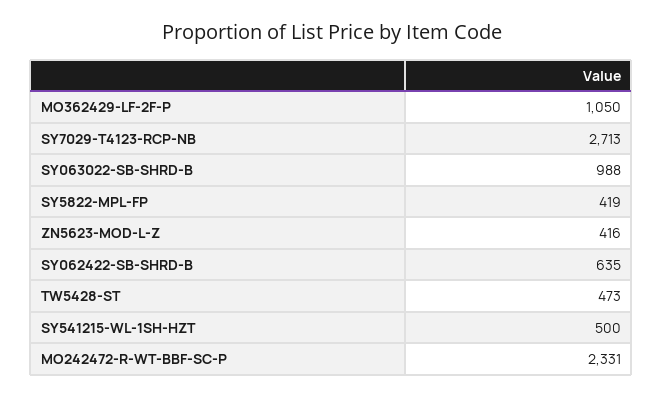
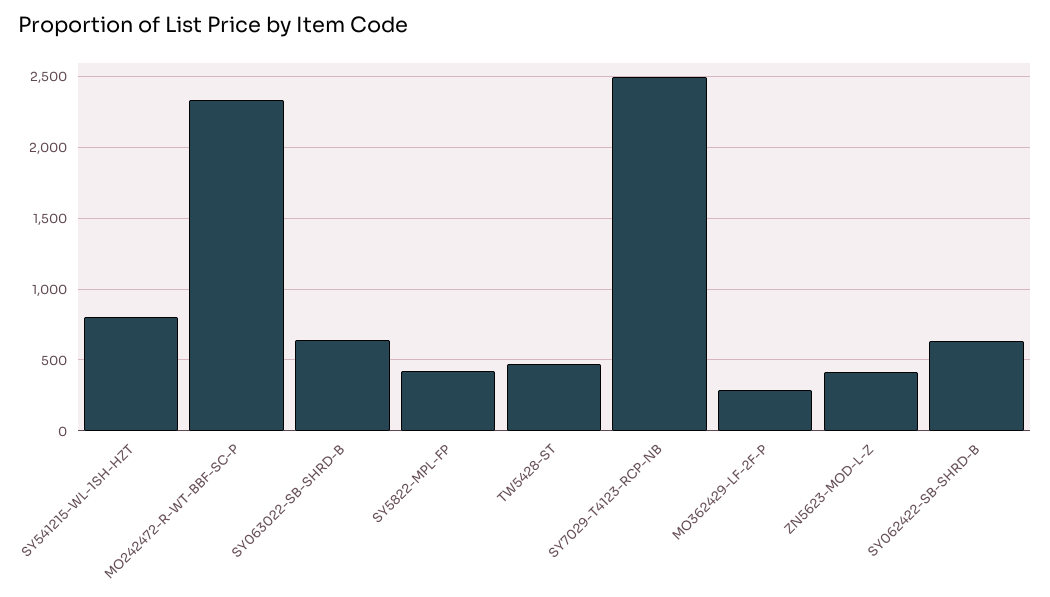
MO362429-LF-2F-P: 1050 -> 300
SY7029-T4123-RCP-NB: 2713 -> 2500
SY063022-SB-SHRD-B: 988 -> 650
SY541215-WL-1SH-HZT: 500 -> 800

